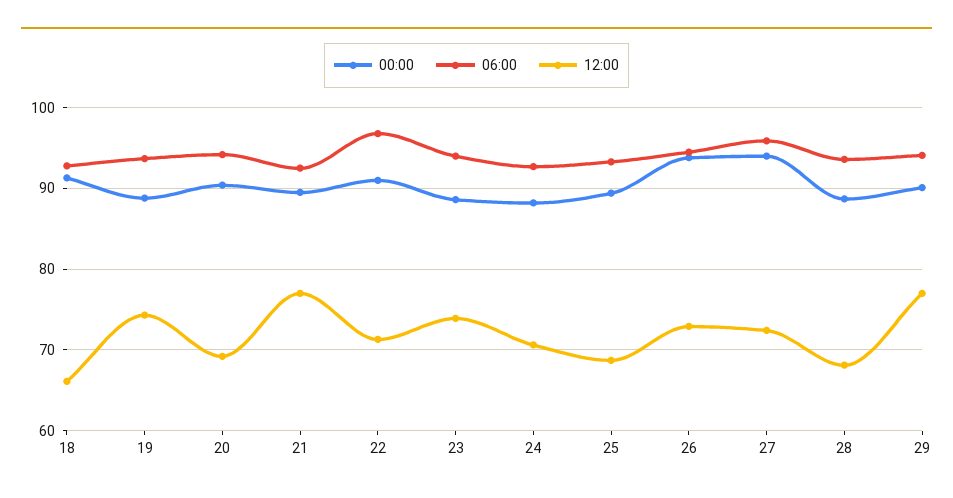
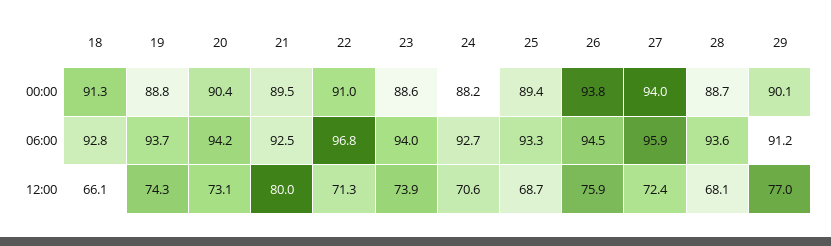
12:00, 20: 69 -> 73.1
12:00, 21: 77 -> 80
12:00, 26: 73 -> 75.9
06:00, 29: 94 -> 91.2

